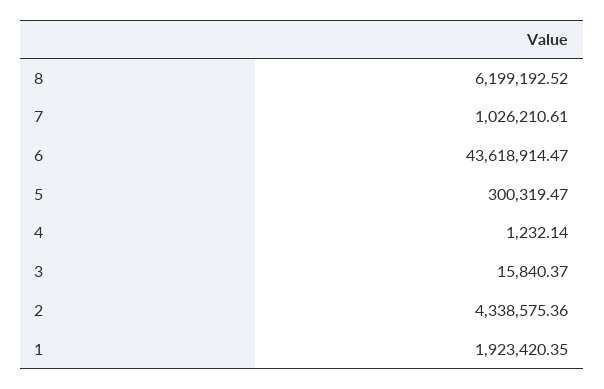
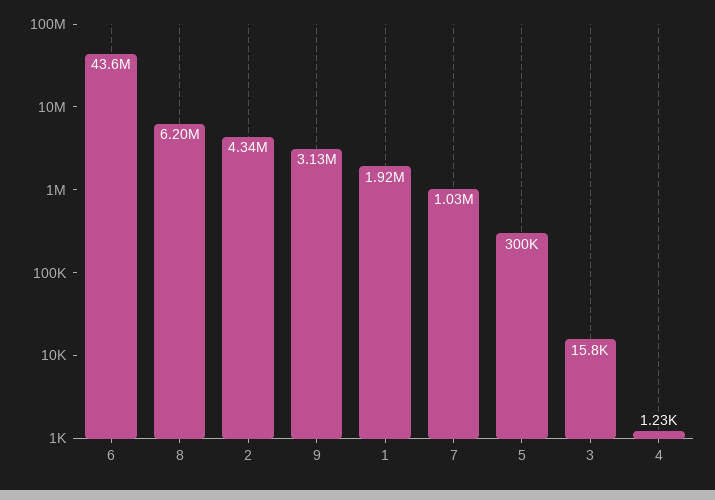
9: none -> 3130000

